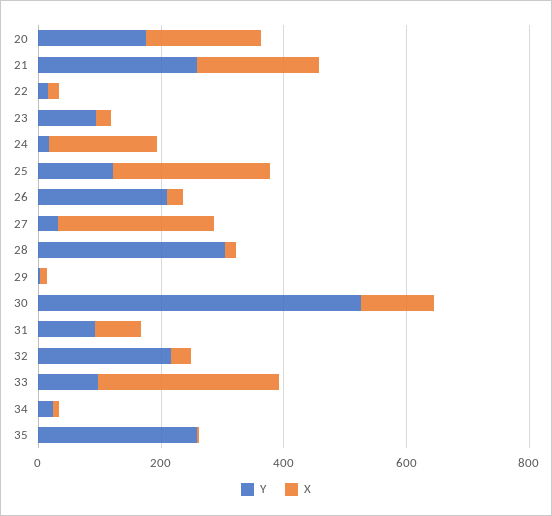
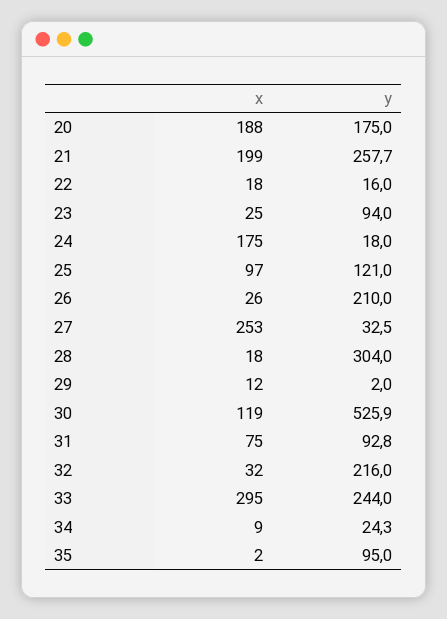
X, 25: 250 -> 97
Y, 33: 100 -> 244
Y, 35: 250 -> 95

